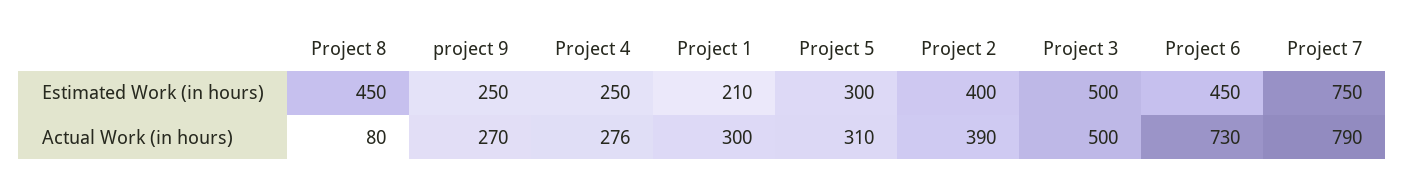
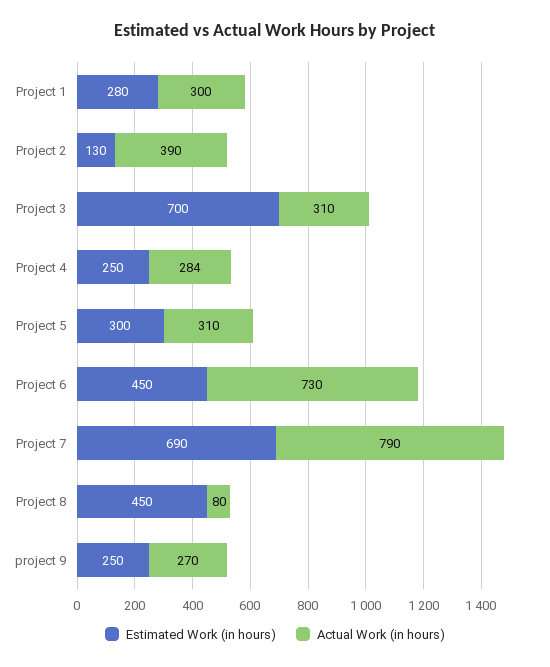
Estimated Work (in hours), Project 1: 210 -> 280
Estimated Work (in hours), Project 2: 400 -> 130
Estimated Work (in hours), Project 3: 500 -> 700
Estimated Work (in hours), Project 7: 750 -> 690
Actual Work (in hours), Project 4: 276 -> 284
Actual Work (in hours), Project 3: 500 -> 310

